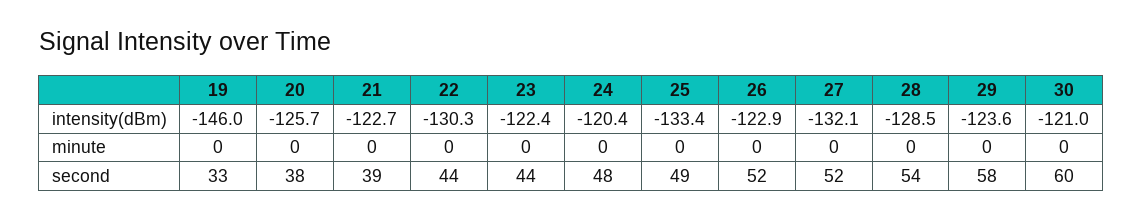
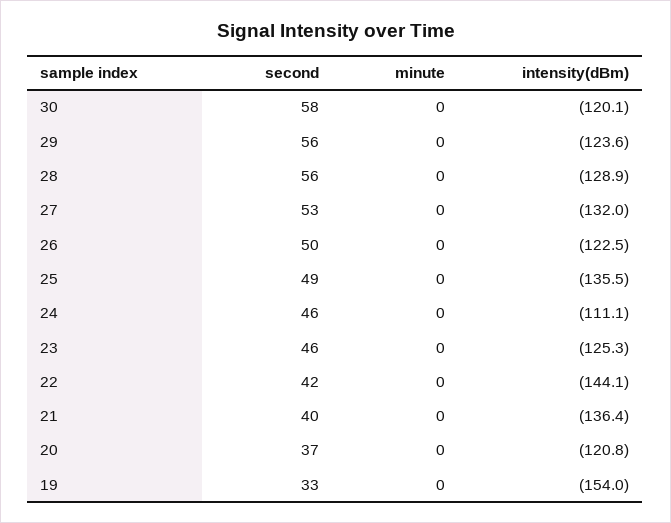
19, intensity(dBm): -146 -> -154
20, intensity(dBm): -125.7 -> -120.8
21, intensity(dBm): -122.7 -> -136.4
22, intensity(dBm): -130.3 -> -144.1
23, intensity(dBm): -122.4 -> -125.3
24, intensity(dBm): -120.4 -> -111.1
25, intensity(dBm): -133.4 -> -135.5
26, intensity(dBm): -122.9 -> -122.5
27, intensity(dBm): -132.1 -> -132
28, intensity(dBm): -128.5 -> -128.9
30, intensity(dBm): -121 -> -120.1
20, second: 38 -> 37
21, second: 39 -> 40
22, second: 44 -> 42
23, second: 44 -> 46
24, second: 48 -> 46
26, second: 52 -> 50
27, second: 52 -> 53
28, second: 54 -> 56
29, second: 58 -> 56
30, second: 60 -> 58

